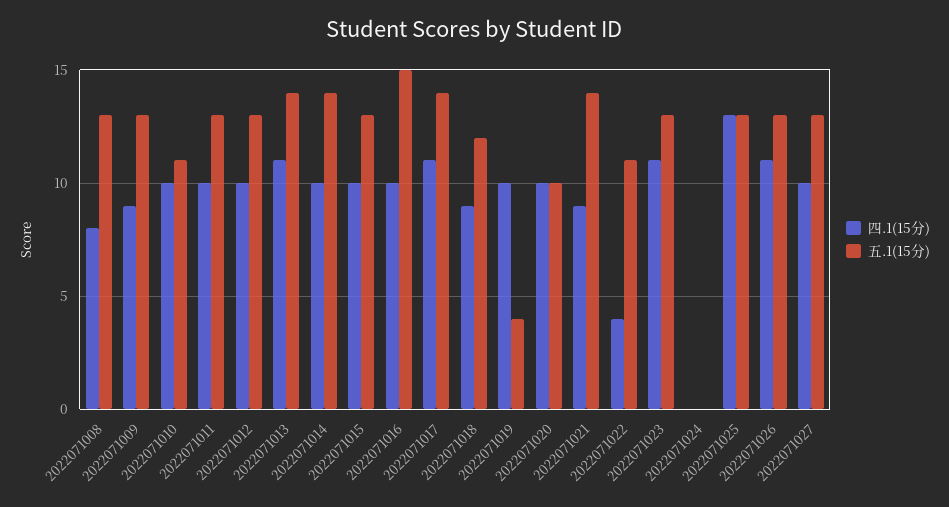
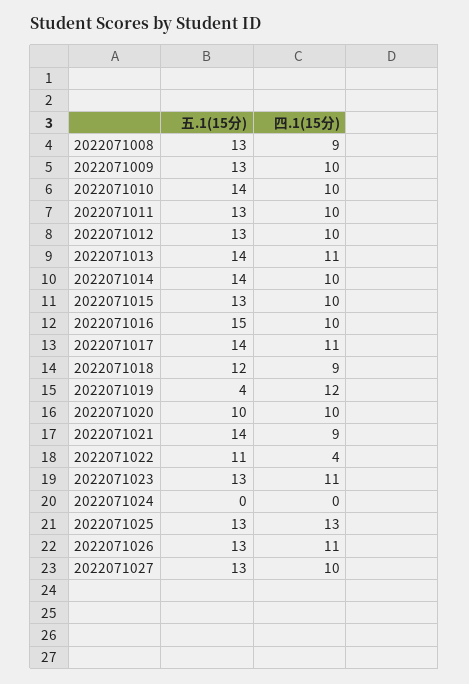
四.1(15分), 2022071008: 8 -> 9
四.1(15分), 2022071009: 9 -> 10
五.1(15分), 2022071010: 11 -> 14
四.1(15分), 2022071019: 10 -> 12

